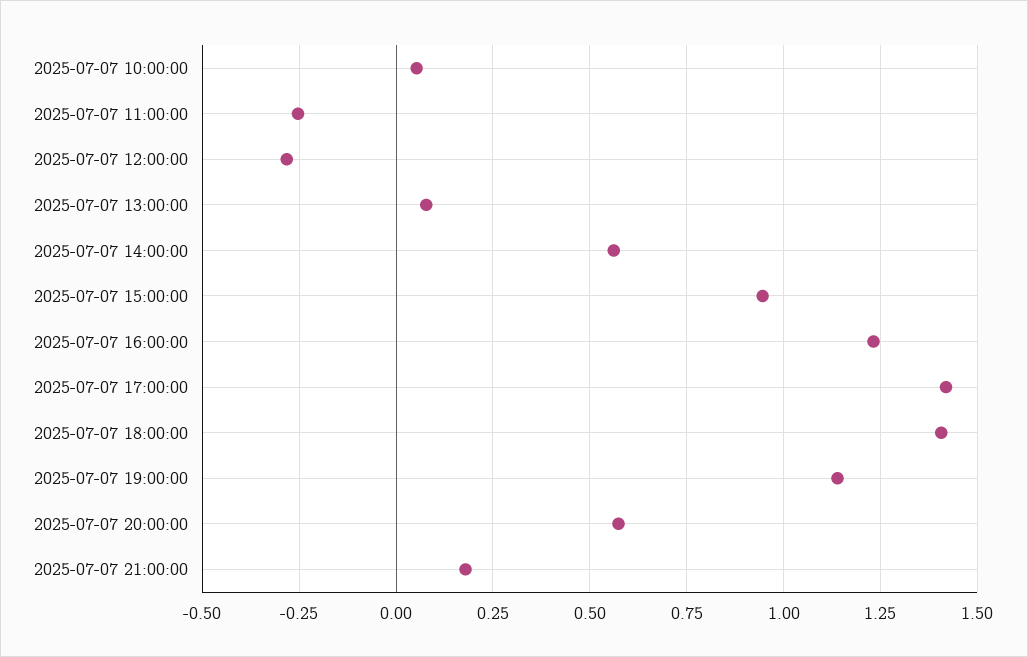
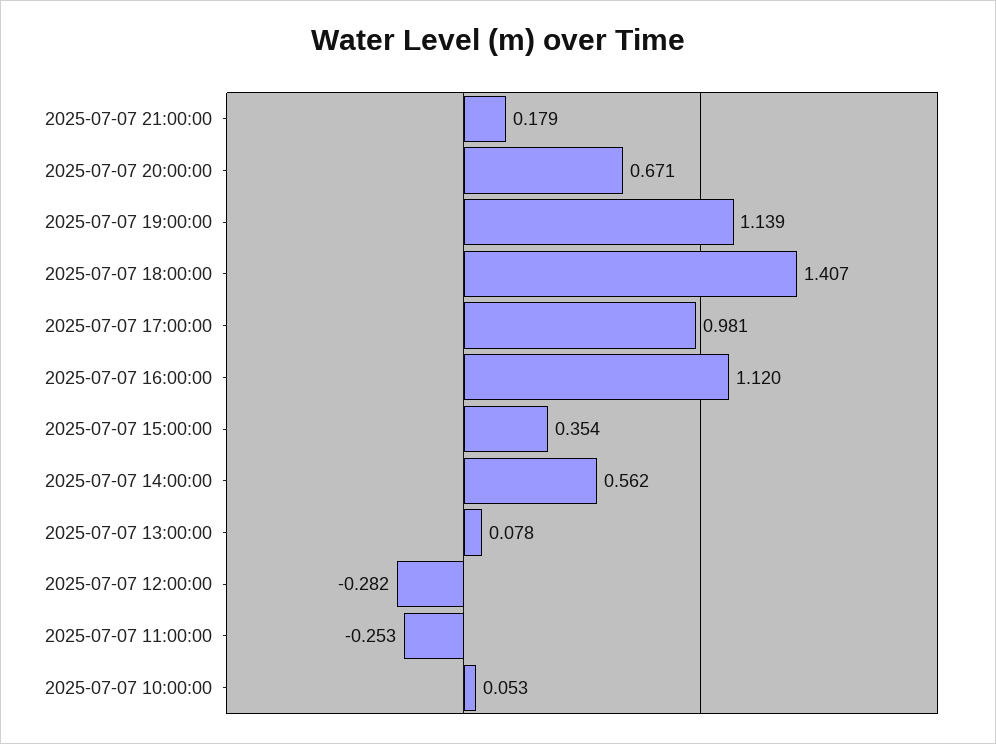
2025-07-07 15:00:00: 0.95 -> 0.354
2025-07-07 16:00:00: 1.225 -> 1.12
2025-07-07 17:00:00: 1.425 -> 0.981
2025-07-07 20:00:00: 0.575 -> 0.671

